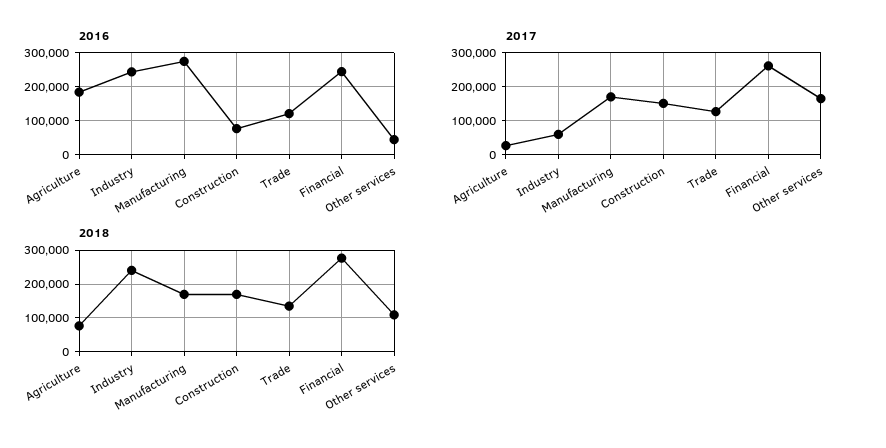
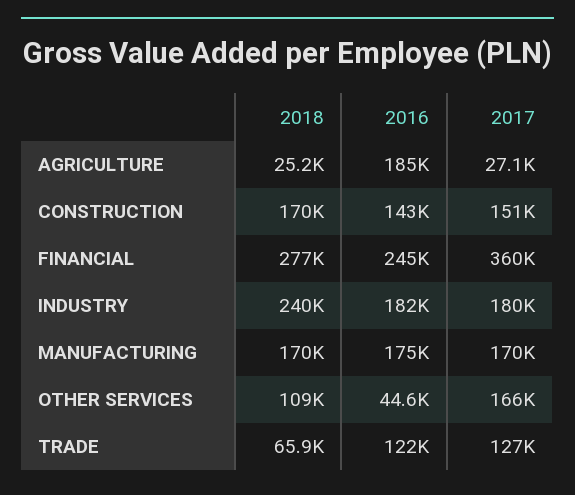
2016, Industry: 240000 -> 182000
2016, Manufacturing: 280000 -> 175000
2016, Construction: 80000 -> 143000
2017, Industry: 60000 -> 180000
2017, Financial: 260000 -> 360000
2018, Agriculture: 80000 -> 25200
2018, Trade: 140000 -> 65900

